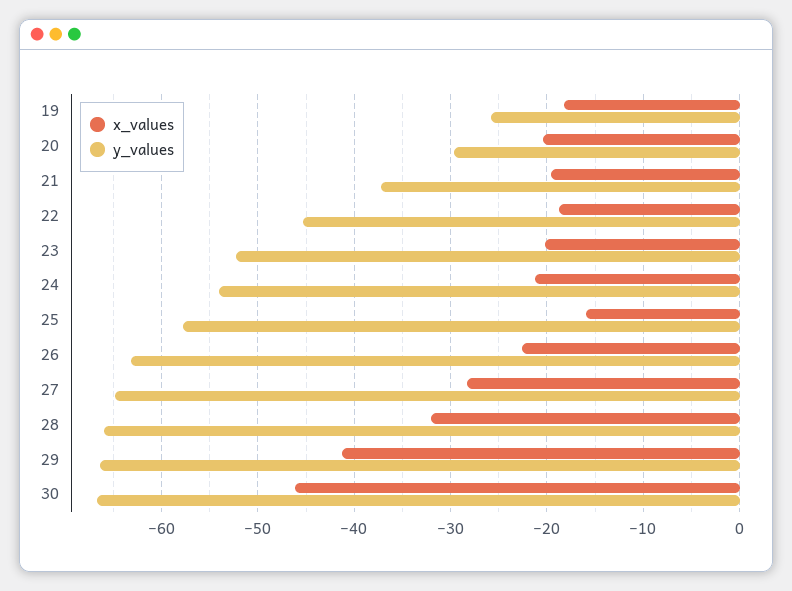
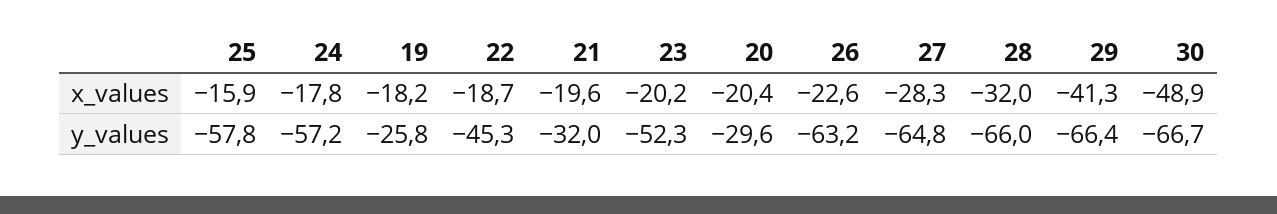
y_values, 21: -37 -> -32
x_values, 24: -21 -> -17.8
y_values, 24: -54 -> -57.2
x_values, 30: -46 -> -48.9

